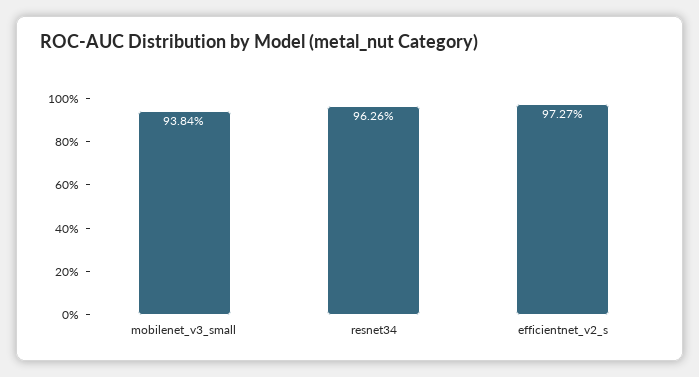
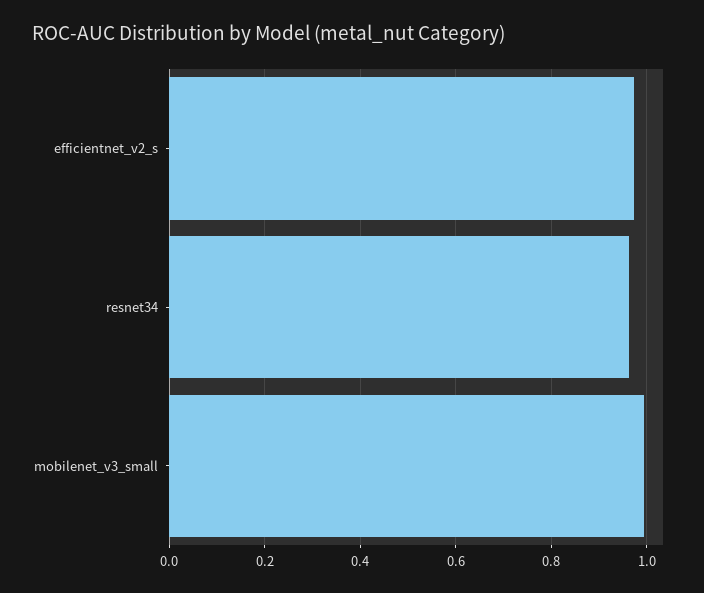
mobilenet_v3_small: 0.9384 -> 1

